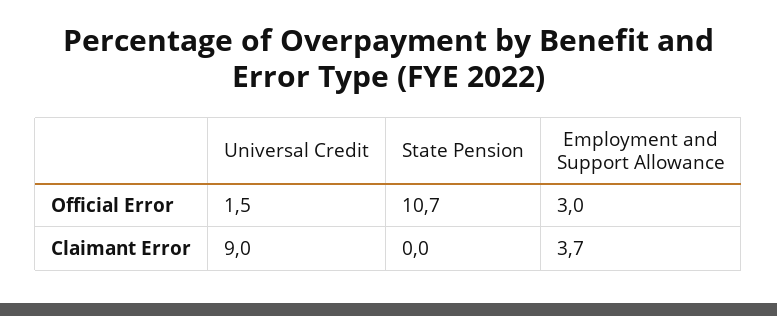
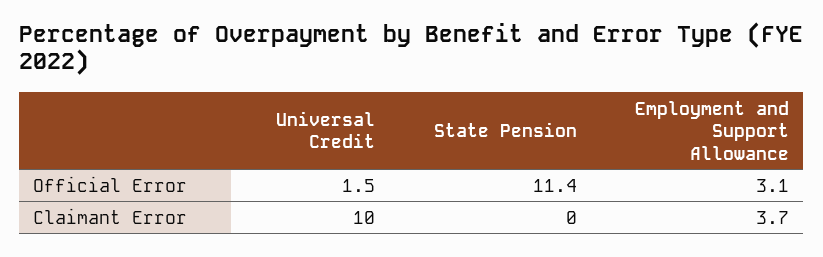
State Pension, Official Error: 10.7 -> 11.4
Employment and Support Allowance, Official Error: 3 -> 3.1
Universal Credit, Claimant Error: 9 -> 10

